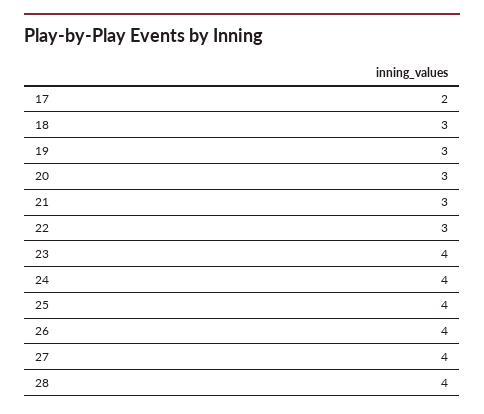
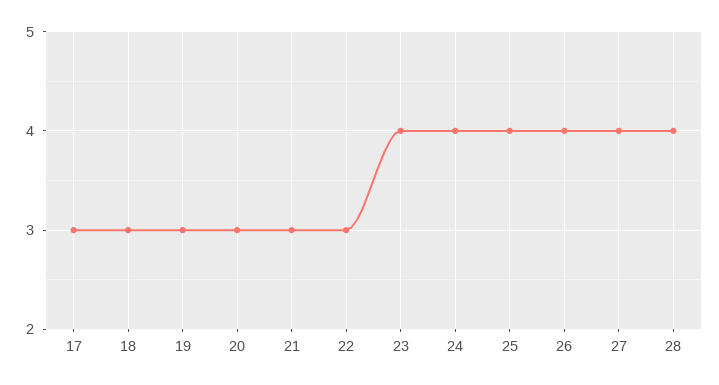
17: 2 -> 3

